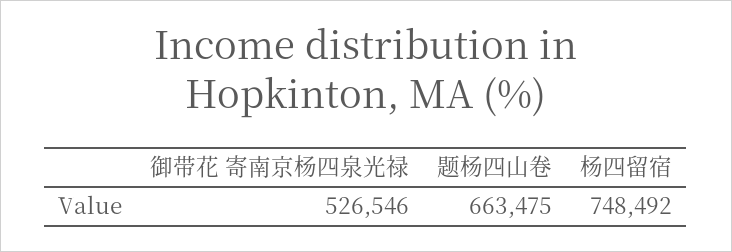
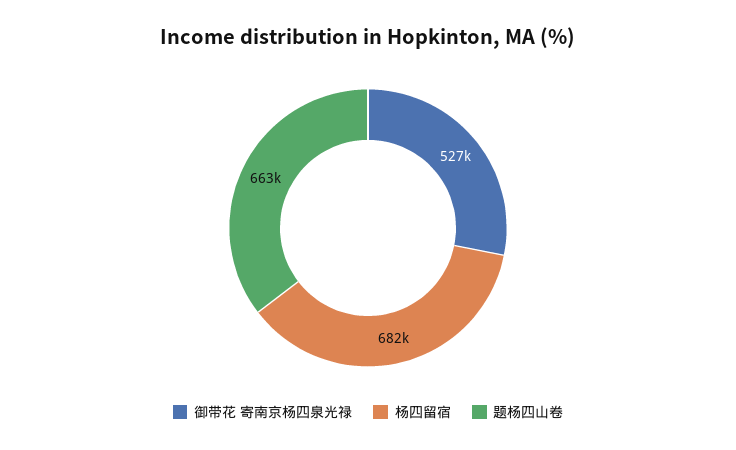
杨四留宿: 748492 -> 682000

